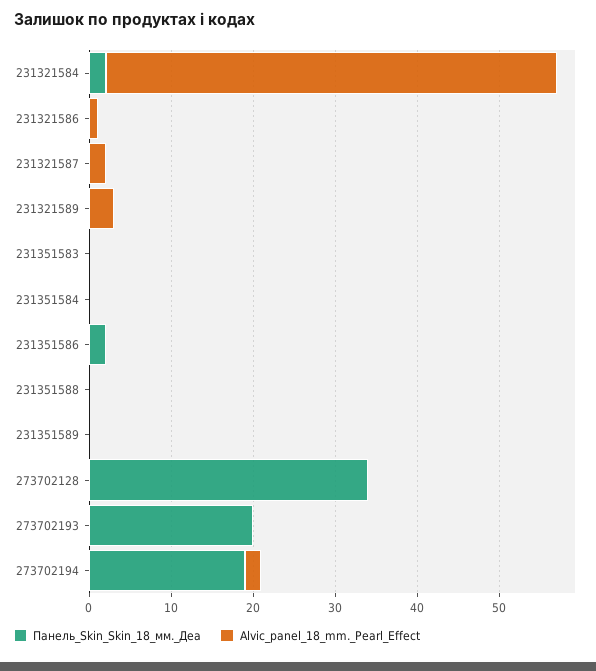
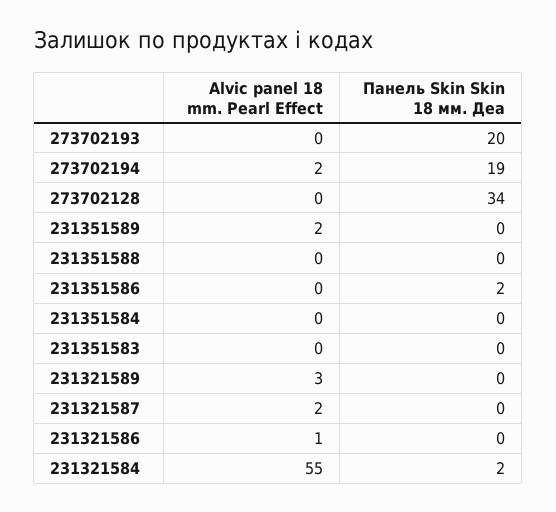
Alvic_panel_18_mm._Pearl_Effect, 231351589: 0 -> 2

